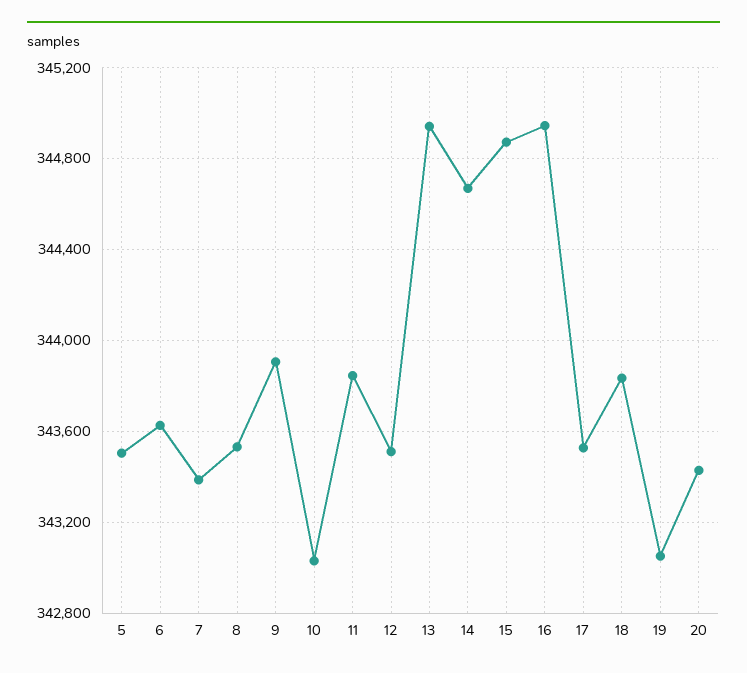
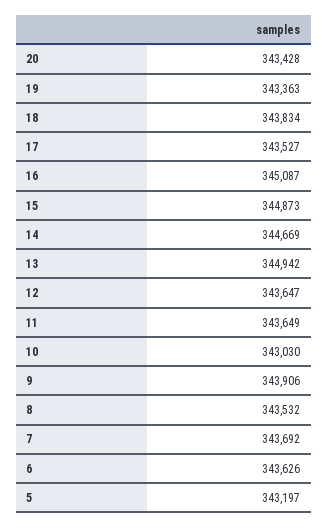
5: 343500 -> 343197
7: 343400 -> 343692
11: 343850 -> 343649
12: 343500 -> 343647
16: 344950 -> 345087
19: 343050 -> 343363

